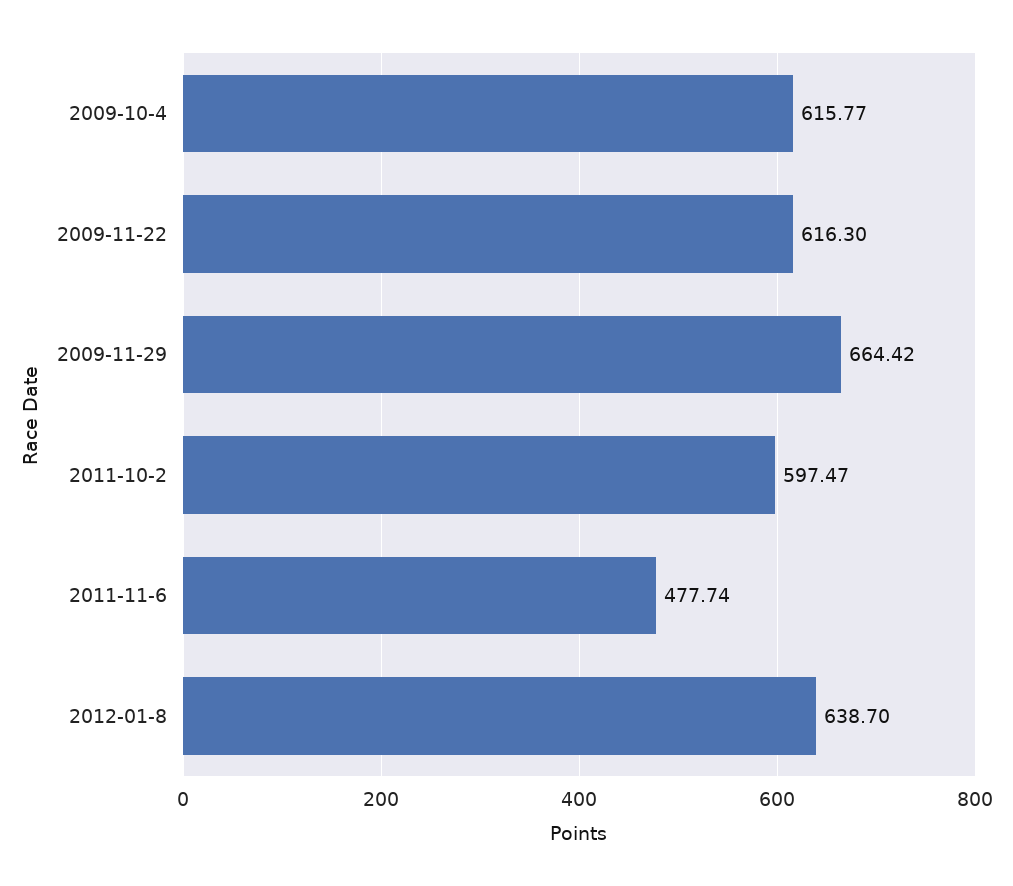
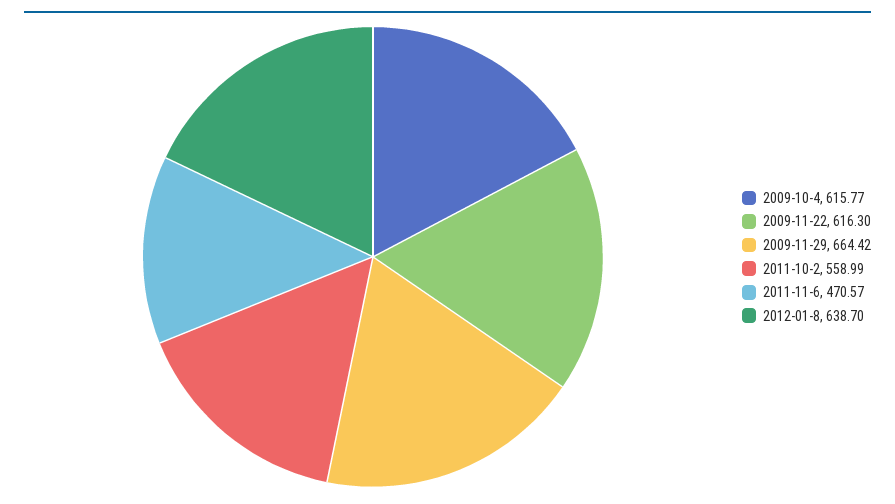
2011-10-2: 597.47 -> 558.99
2011-11-6: 477.74 -> 470.57

